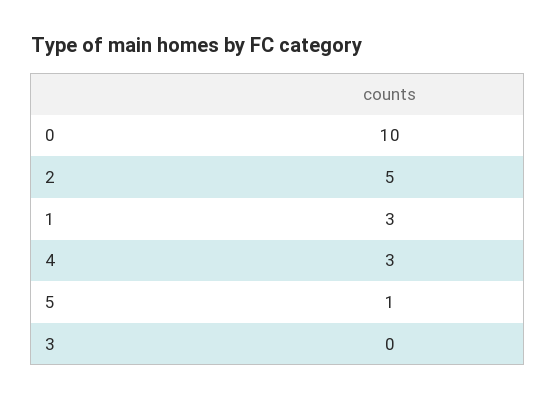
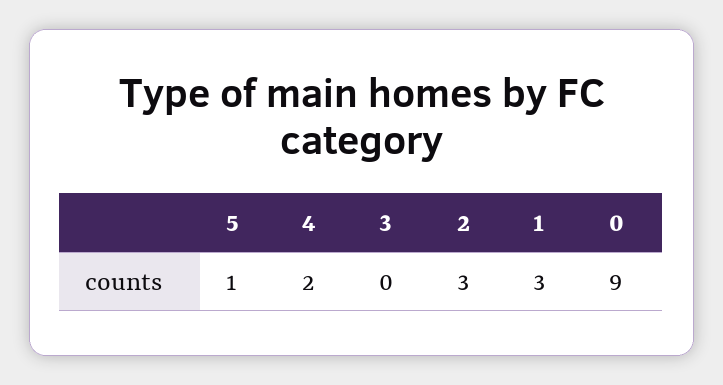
0: 10 -> 9
2: 5 -> 3
4: 3 -> 2

